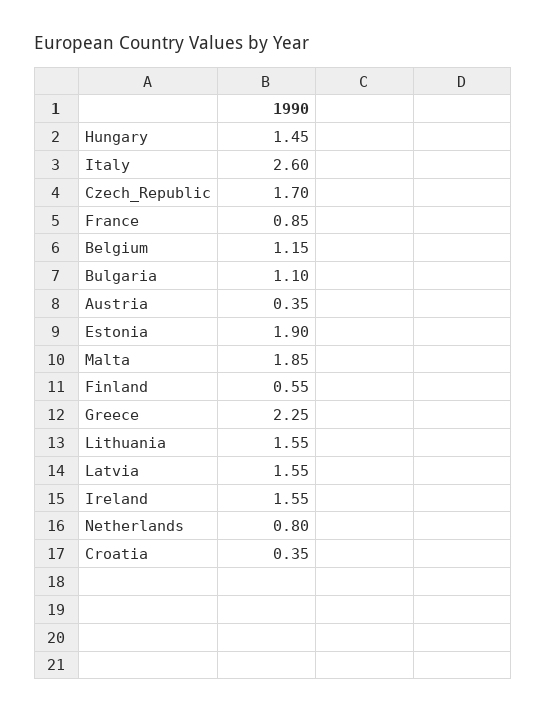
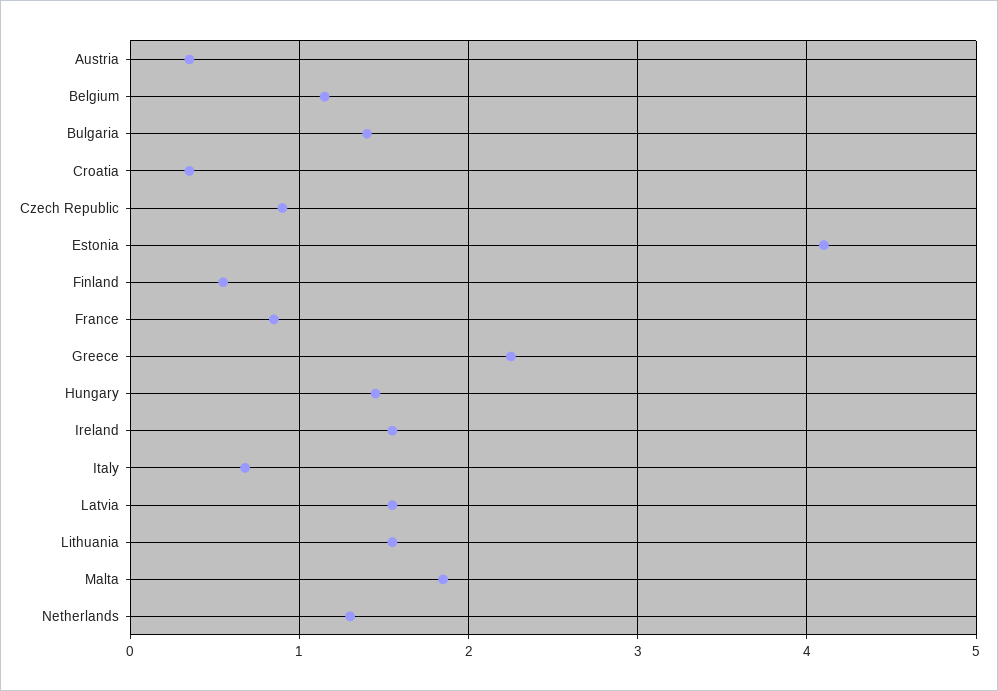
Italy: 2.6 -> 0.7
Czech_Republic: 1.7 -> 0.9
Bulgaria: 1.1 -> 1.4
Estonia: 1.9 -> 4.1
Netherlands: 0.8 -> 1.3

